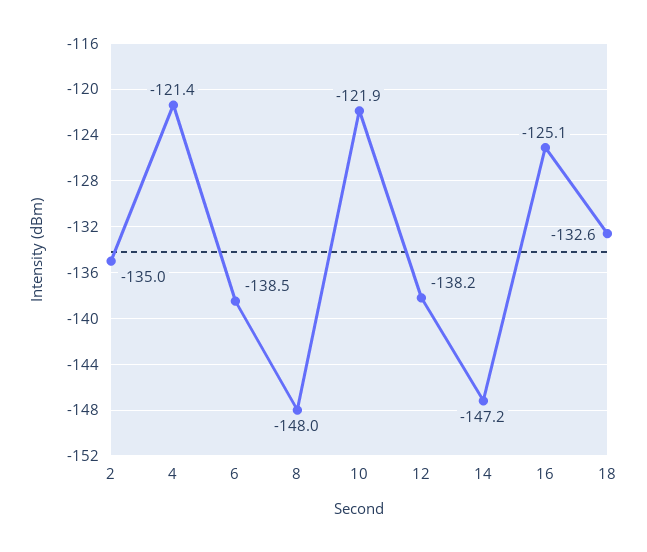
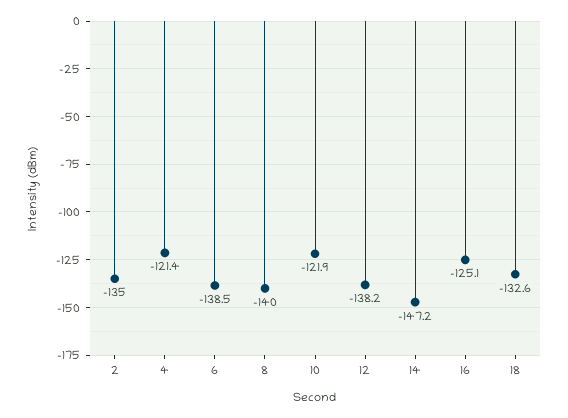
8: -148 -> -140

